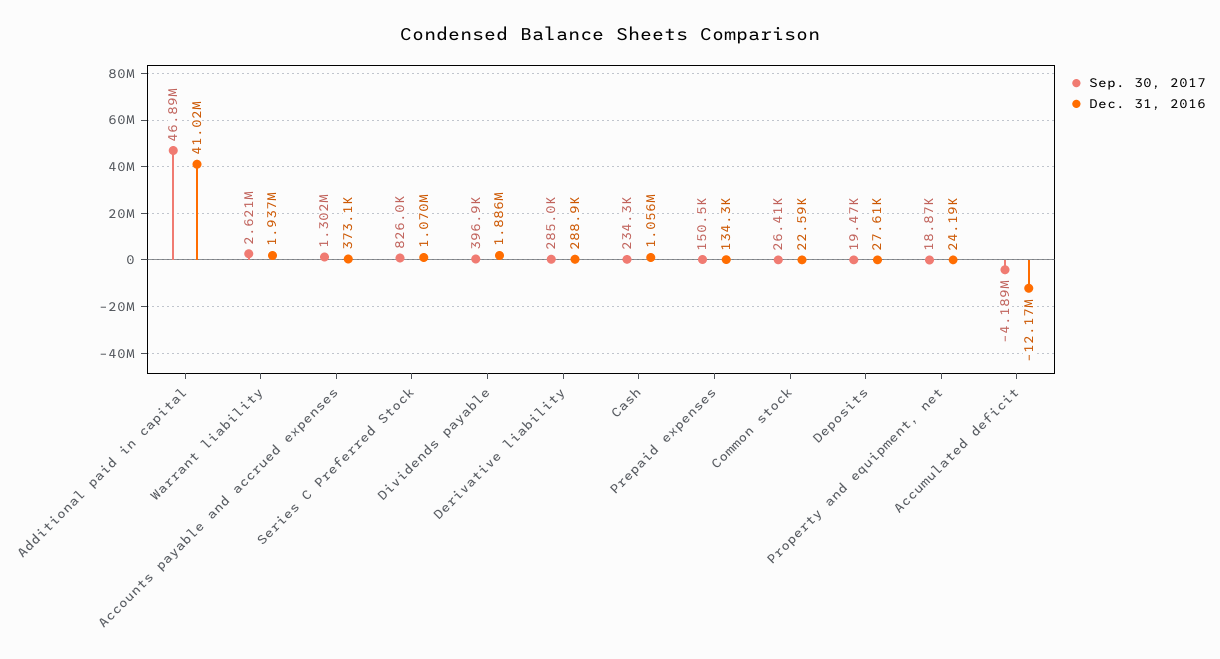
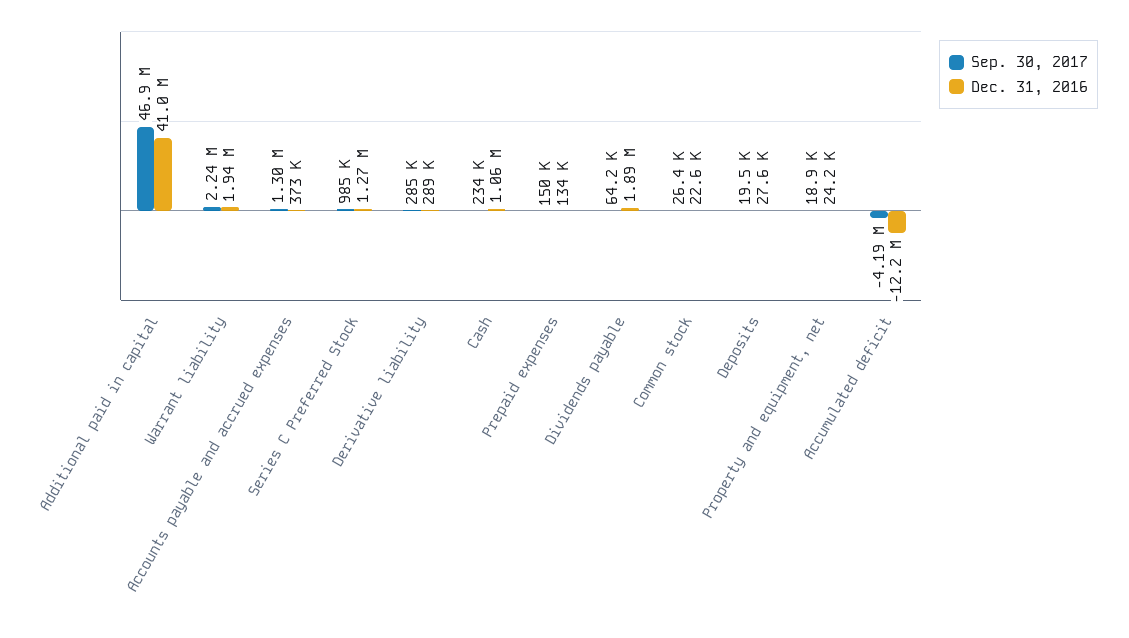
Sep. 30, 2017, Warrant liability: 2621000 -> 2240000
Sep. 30, 2017, Series C Preferred Stock: 826000 -> 985000
Dec. 31, 2016, Series C Preferred Stock: 1070000 -> 1270000
Sep. 30, 2017, Dividends payable: 396900 -> 64200

